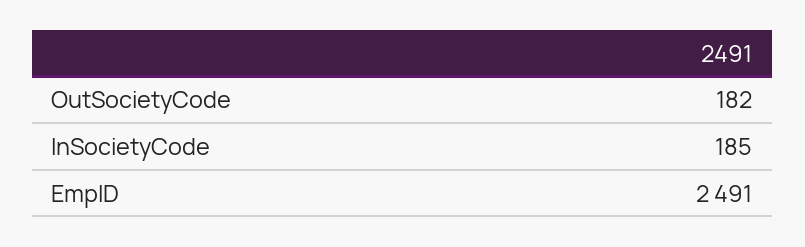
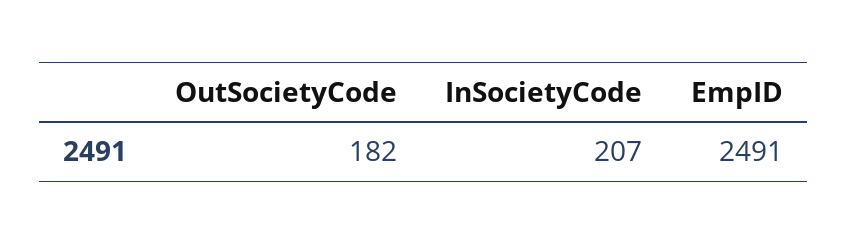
InSocietyCode: 185 -> 207

